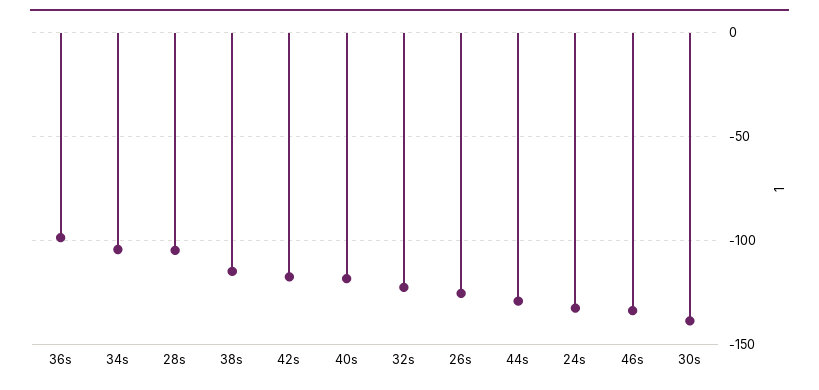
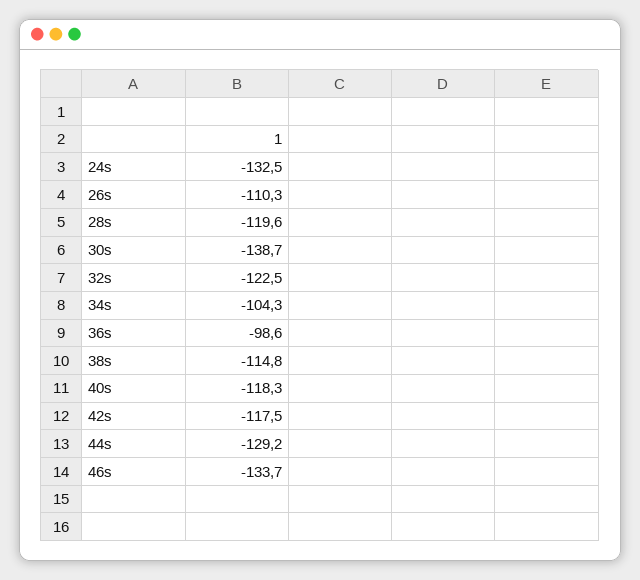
28s: -105 -> -119.6
26s: -125 -> -110.3

